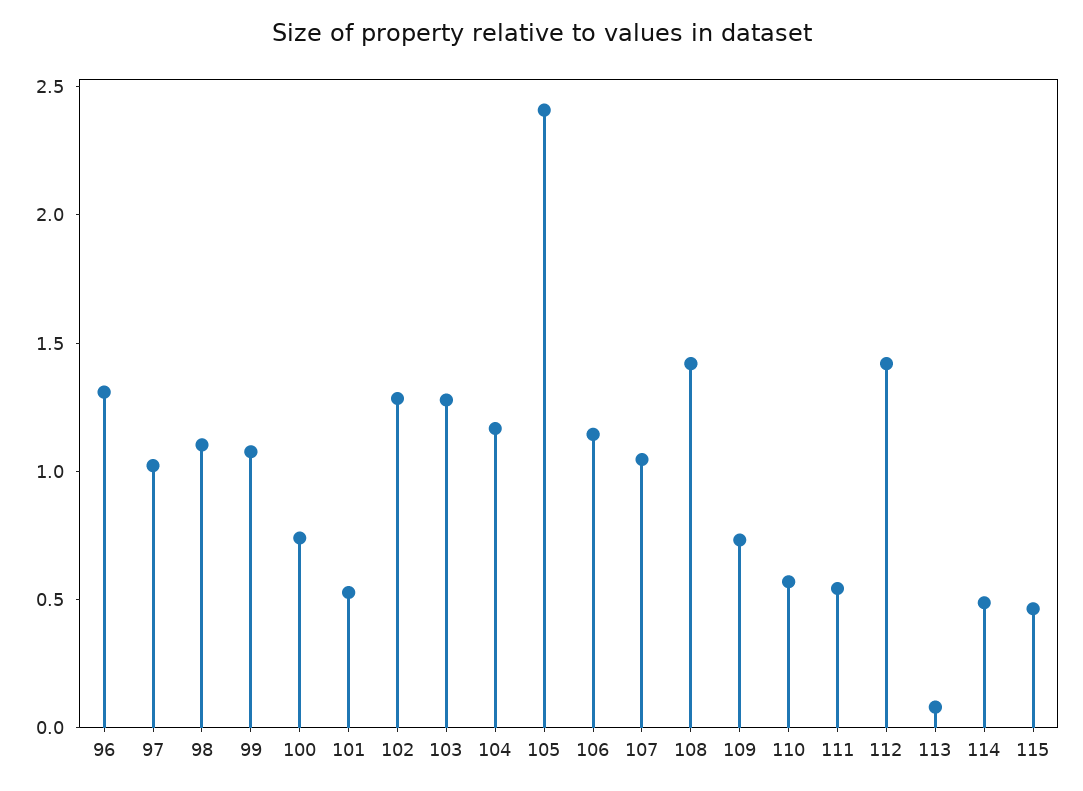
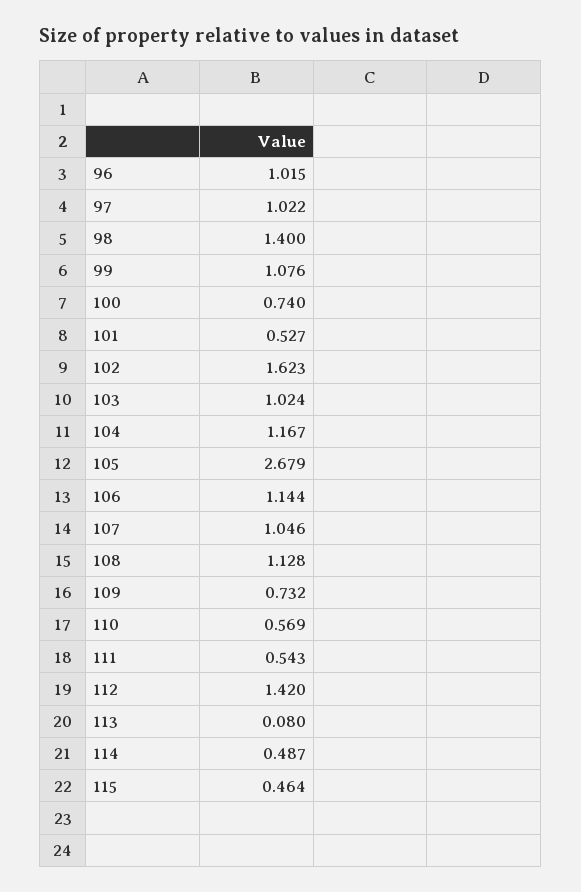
96: 1.3 -> 1.015
98: 1.1 -> 1.4
102: 1.3 -> 1.623
103: 1.3 -> 1.024
105: 2.4 -> 2.679
108: 1.4 -> 1.128

